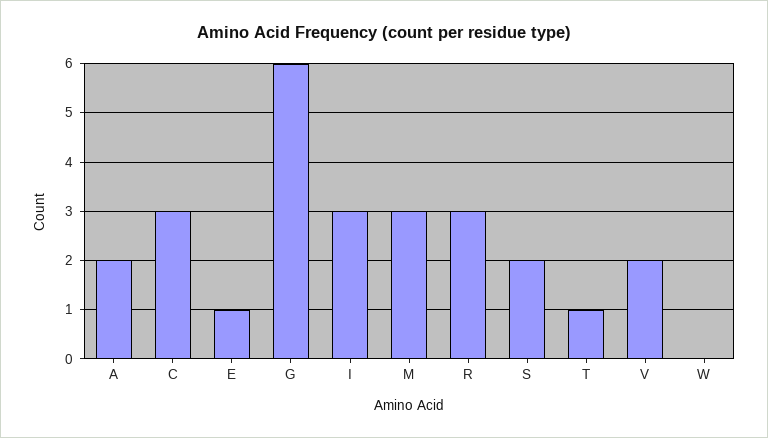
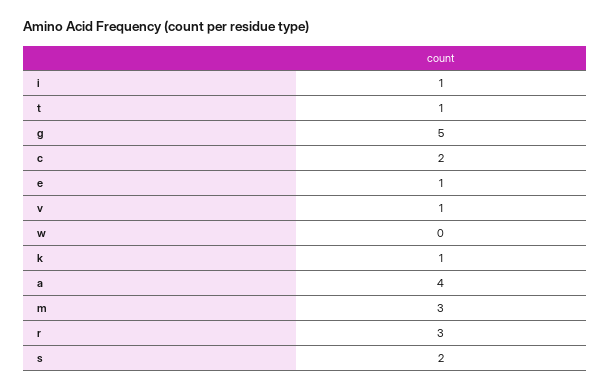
A: 2 -> 4
C: 3 -> 2
G: 6 -> 5
I: 3 -> 1
V: 2 -> 1
k: none -> 1

